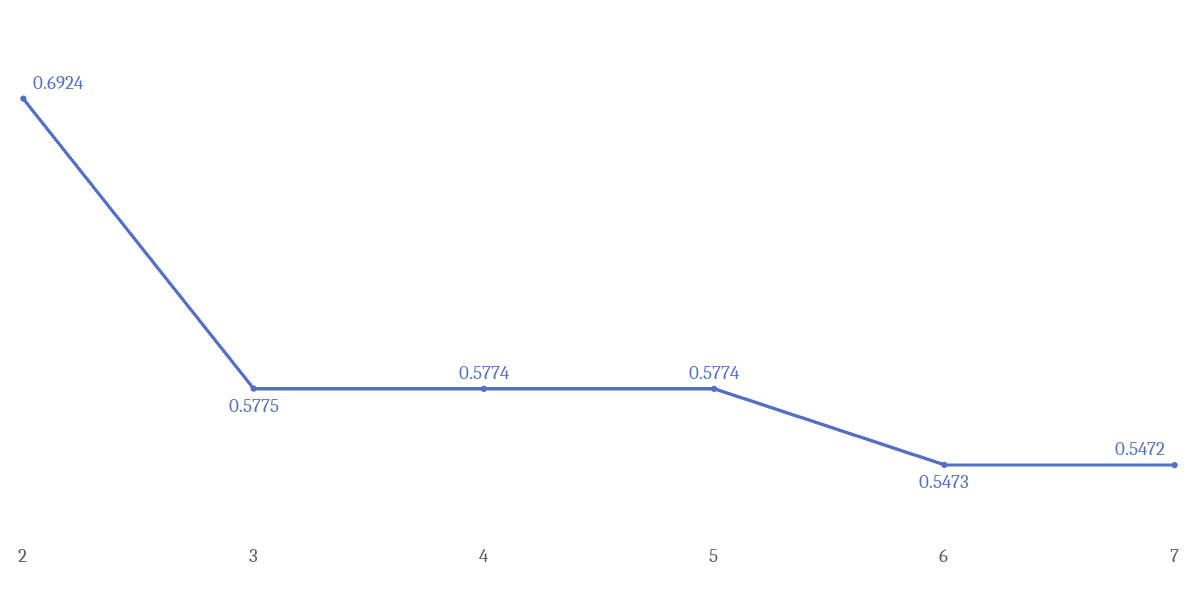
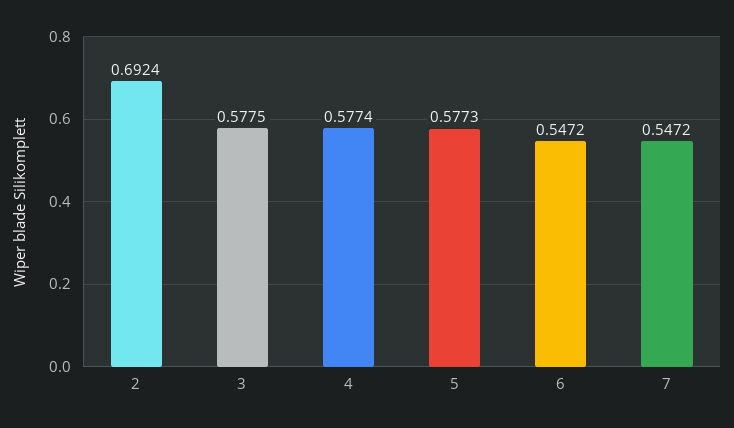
5: 0.5774 -> 0.5773
6: 0.5473 -> 0.5472

